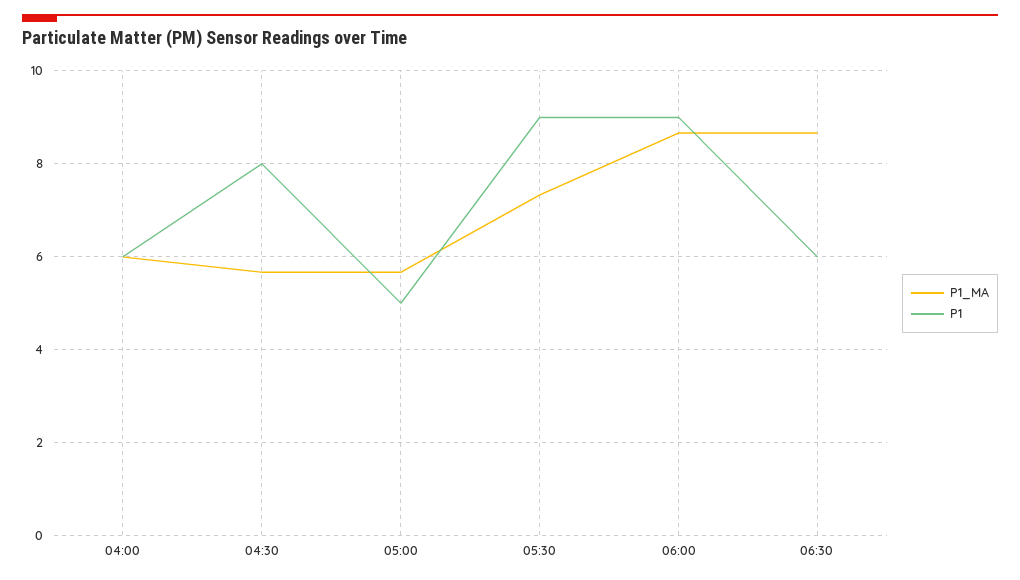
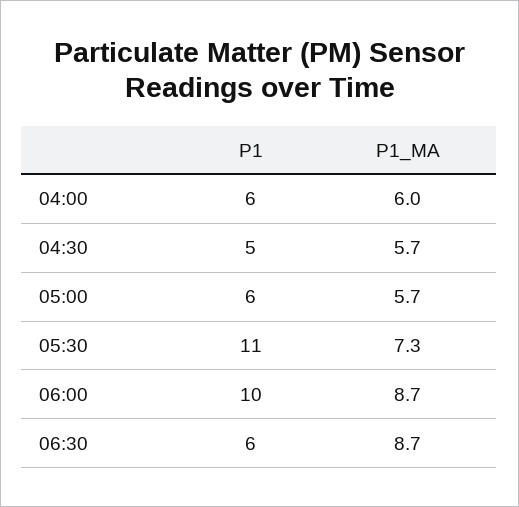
P1, 04:30: 8 -> 5
P1, 05:00: 5 -> 6
P1, 05:30: 9 -> 11
P1, 06:00: 9 -> 10

